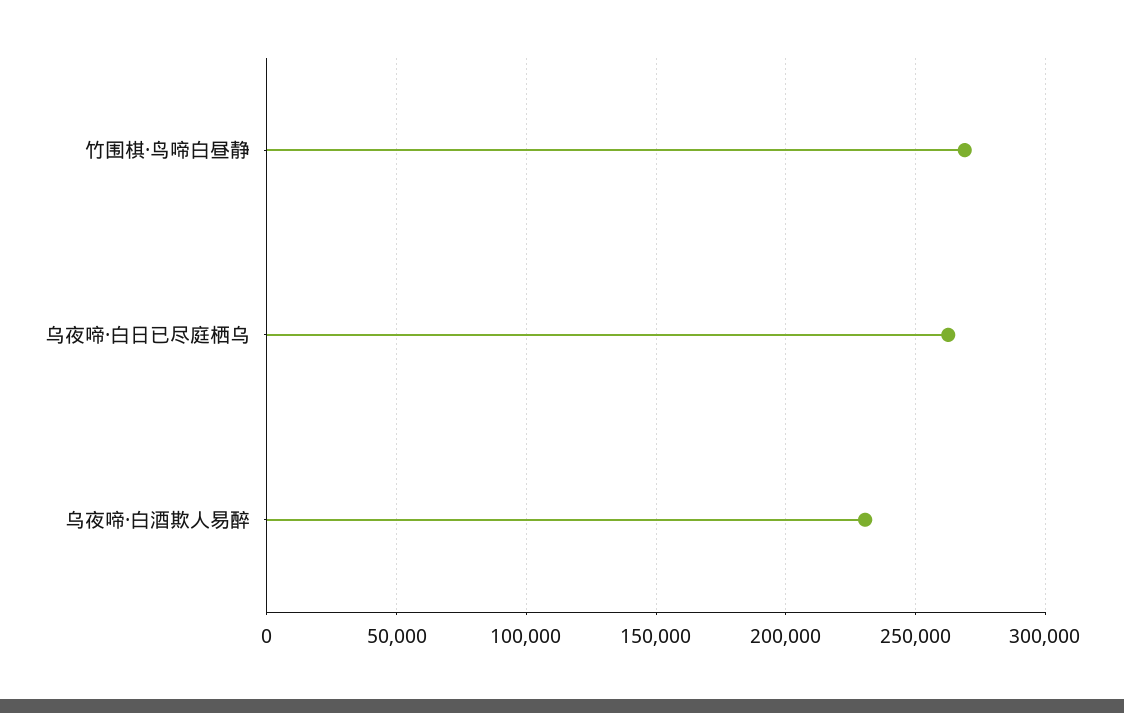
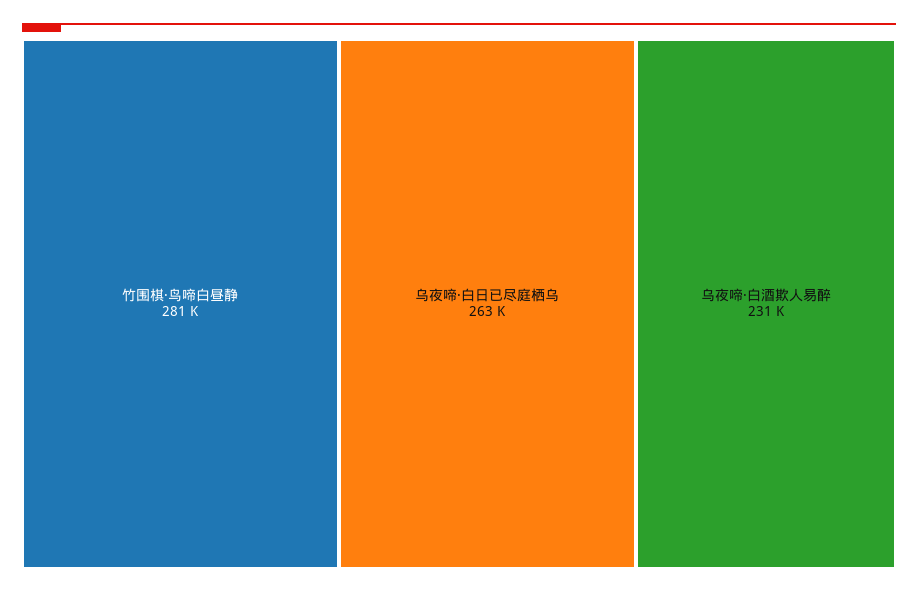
竹围棋·鸟啼白昼静: 270000 -> 281000

